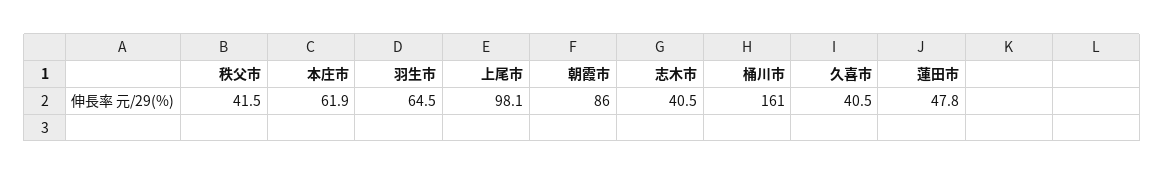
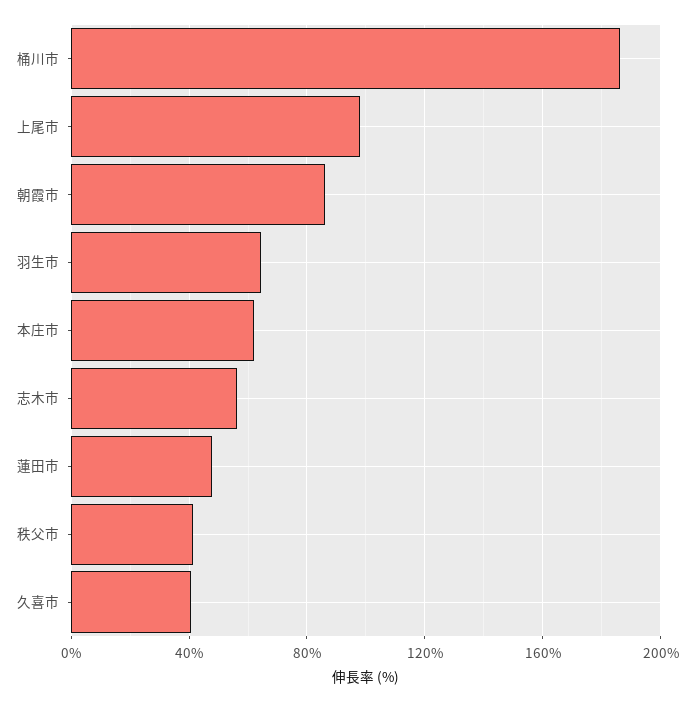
志木市: 40.5 -> 55
桶川市: 161 -> 185

